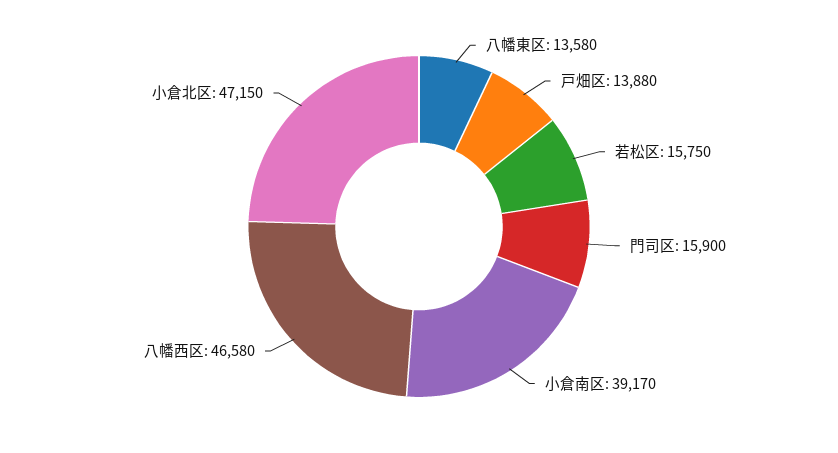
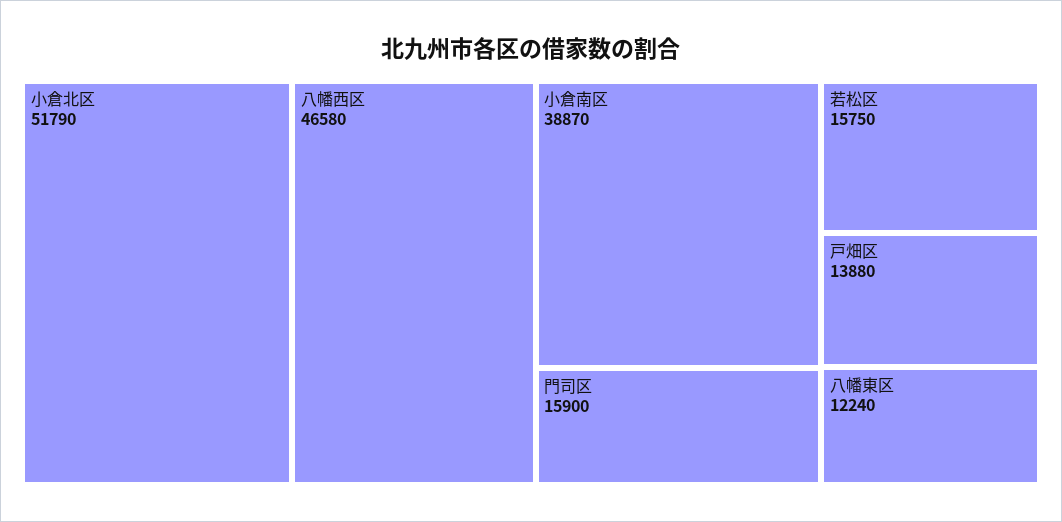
八幡東区: 13580 -> 12240
小倉南区: 39170 -> 38870
小倉北区: 47150 -> 51790

